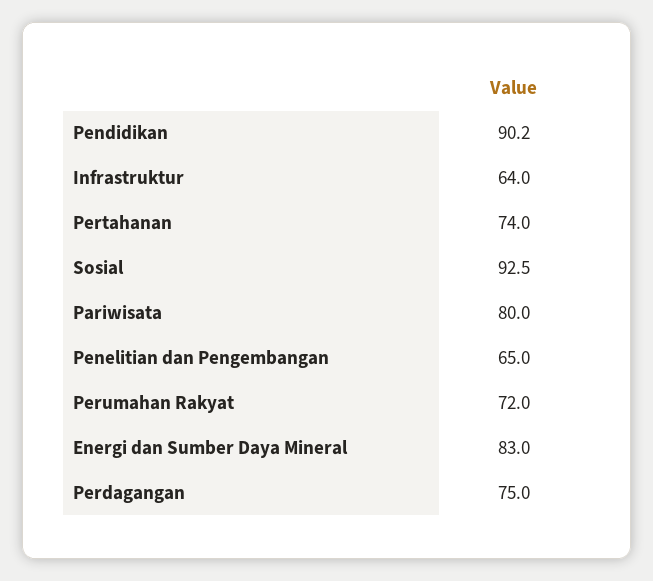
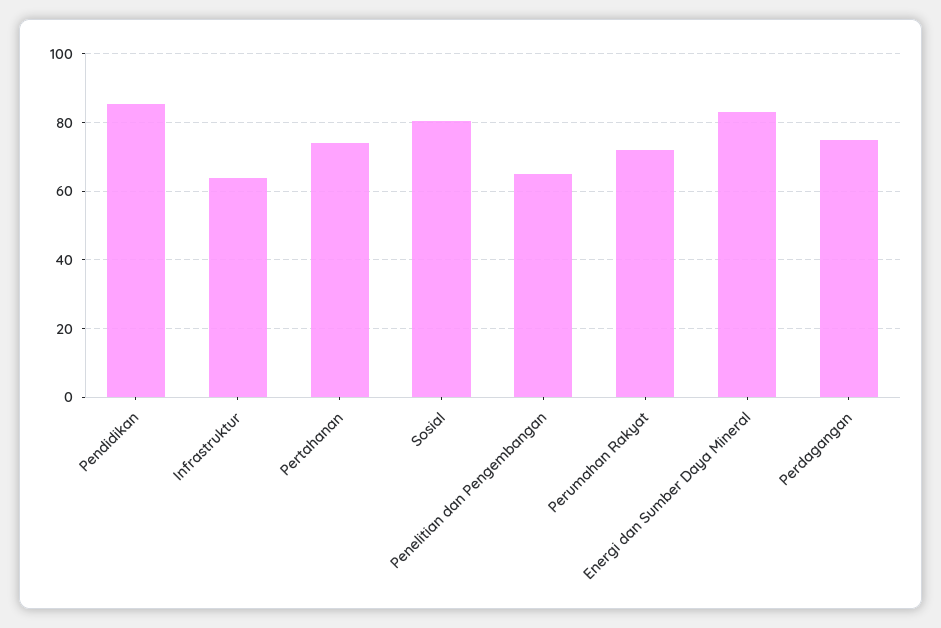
Pendidikan: 90.2 -> 86
Sosial: 92.5 -> 80
Pariwisata: 80 -> none

